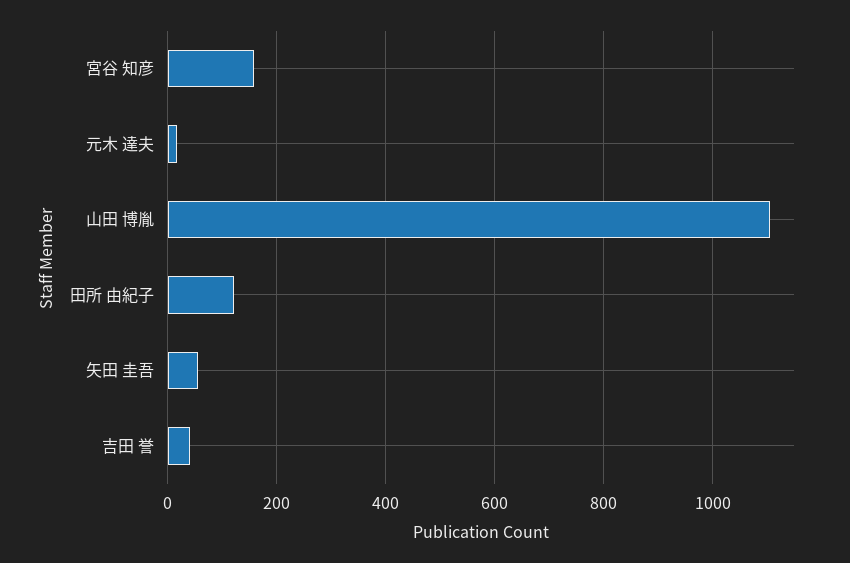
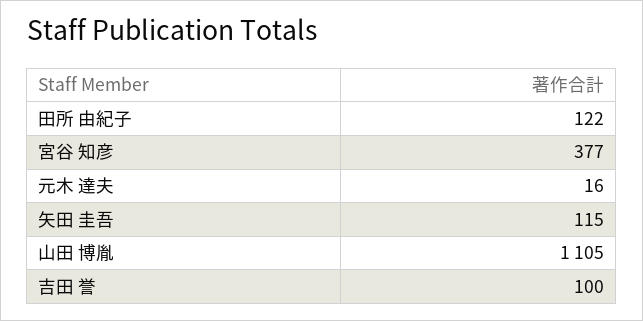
宮谷 知彦: 160 -> 377
矢田 圭吾: 60 -> 115
吉田 誉: 40 -> 100

